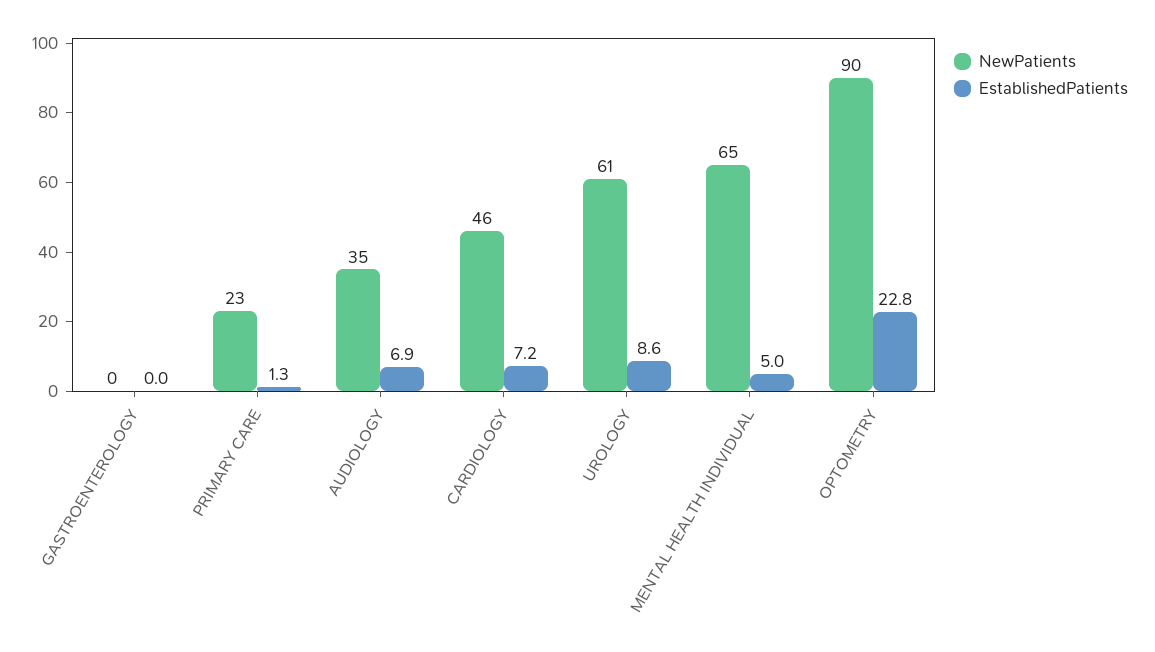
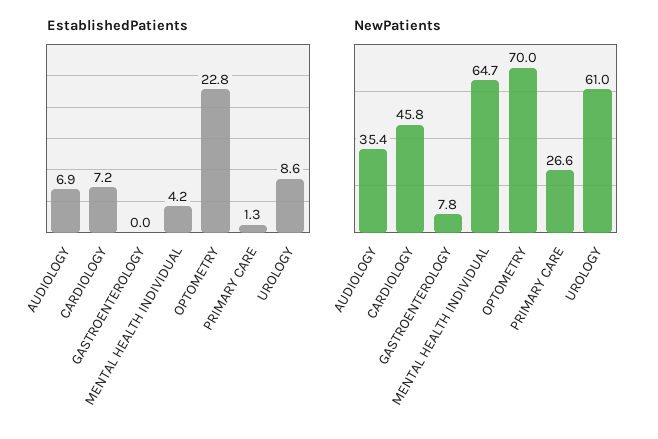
NewPatients, GASTROENTEROLOGY: 0 -> 7.8
NewPatients, PRIMARY CARE: 23 -> 26.6
EstablishedPatients, MENTAL HEALTH INDIVIDUAL: 5 -> 4.2
NewPatients, OPTOMETRY: 90 -> 70

